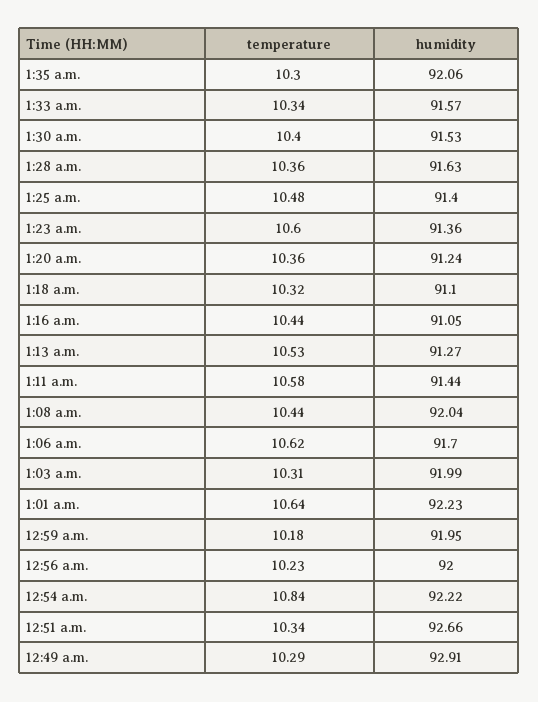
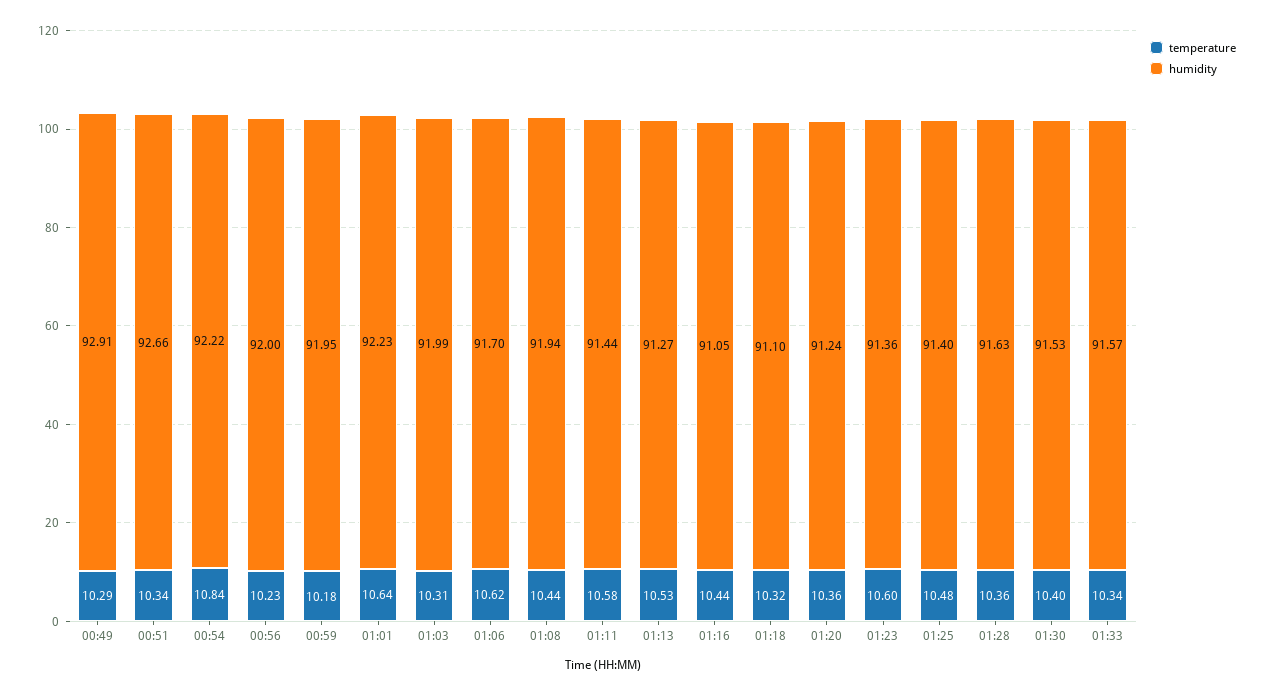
temperature, 1:35 a.m.: 10.3 -> none
humidity, 1:35 a.m.: 92.06 -> none
humidity, 1:08 a.m.: 92.04 -> 91.94

